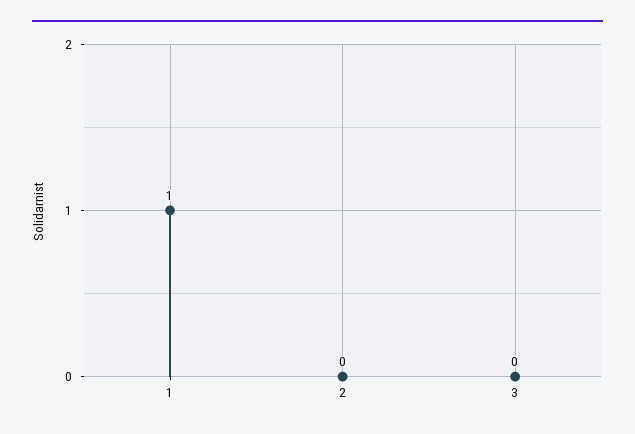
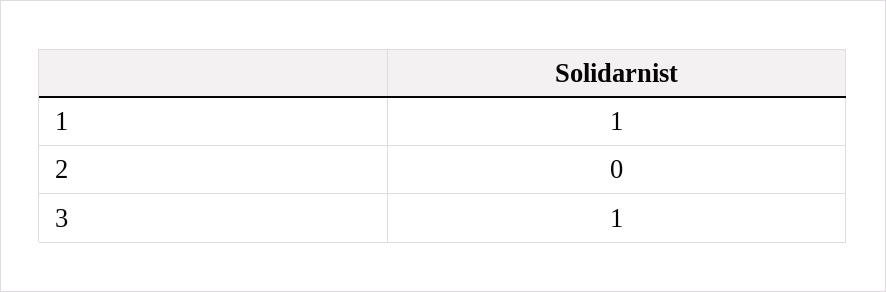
3: 0 -> 1

